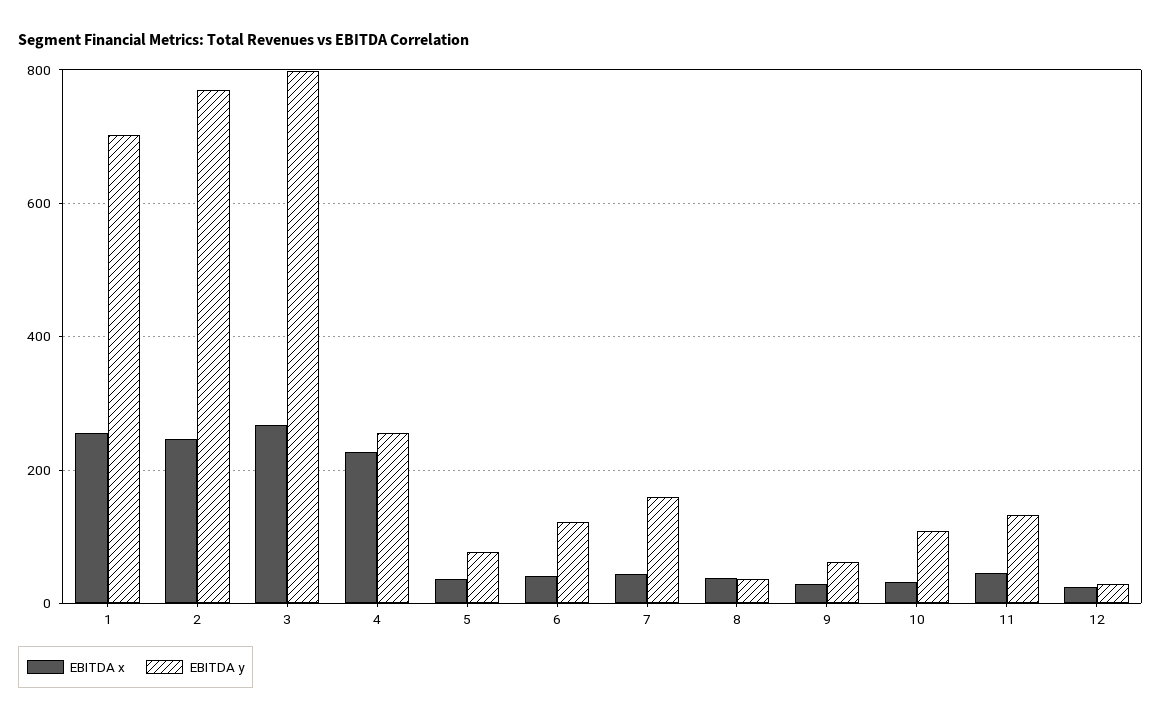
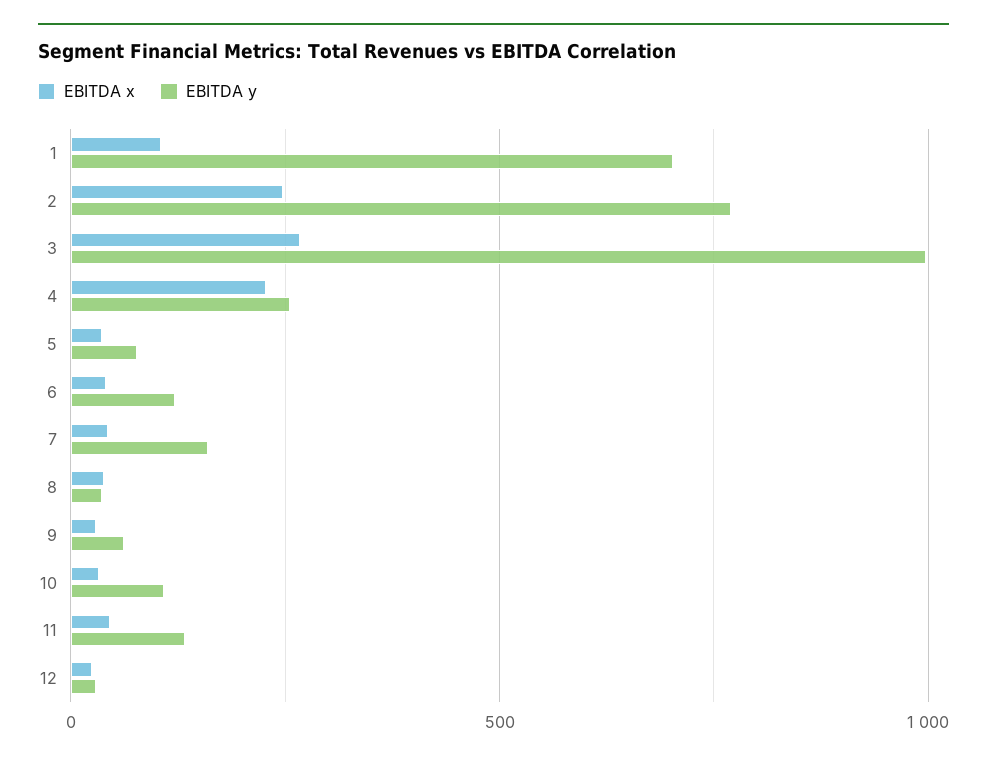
EBITDA x, 1: 260 -> 100
EBITDA y, 3: 800 -> 1000

